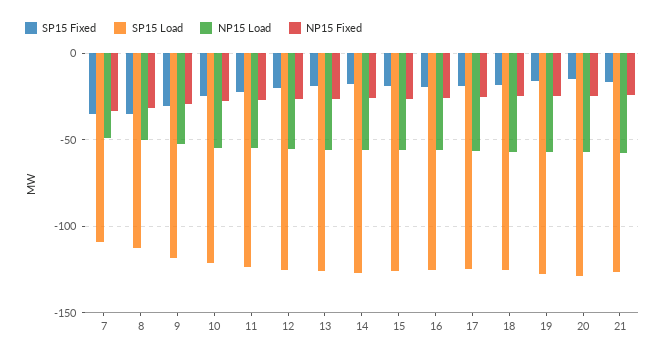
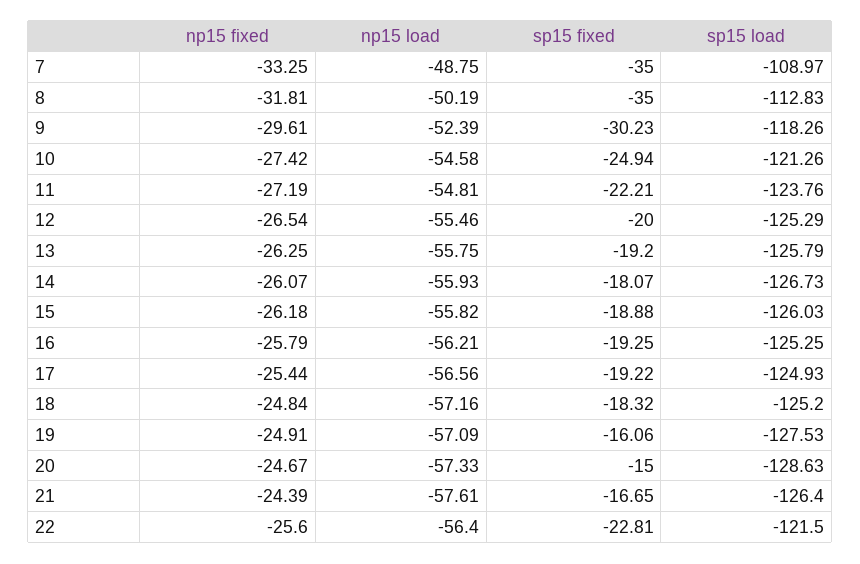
NP15 Fixed, 22: none -> -25.6
NP15 Load, 22: none -> -56.4
SP15 Fixed, 22: none -> -22.81
SP15 Load, 22: none -> -121.5

